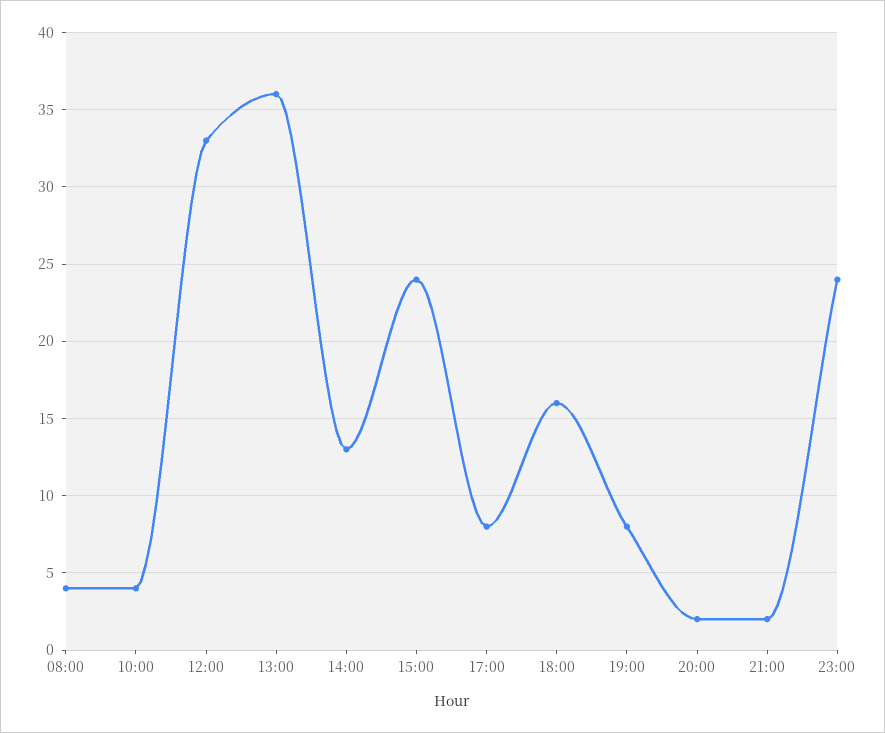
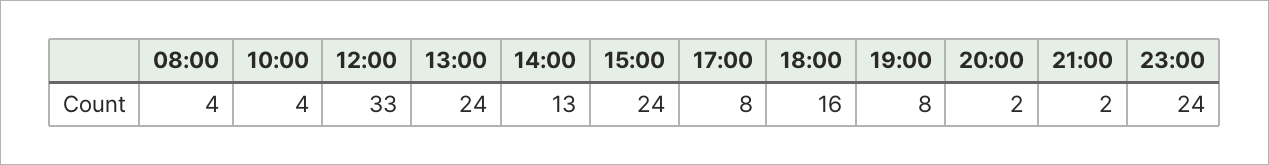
13:00: 36 -> 24

